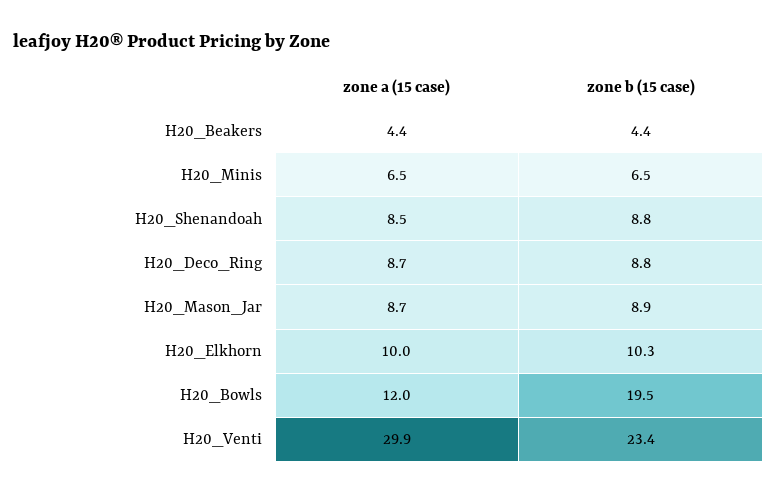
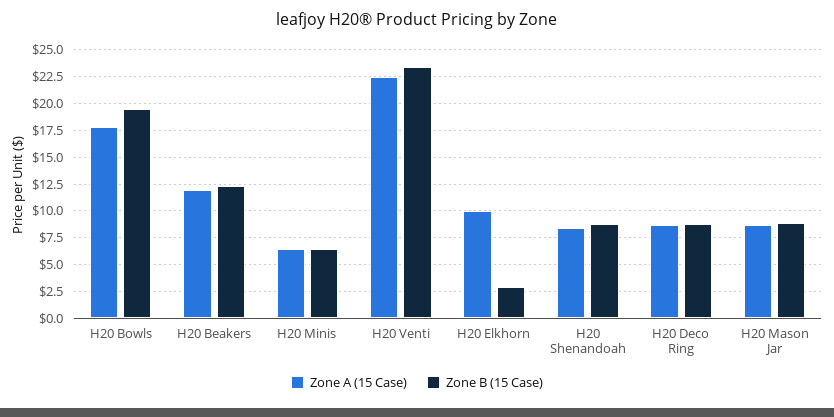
zone a (15 case), H20_Beakers: 4.4 -> 12.5
zone b (15 case), H20_Beakers: 4.4 -> 12.5
zone b (15 case), H20_Elkhorn: 10.3 -> 2.5
zone a (15 case), H20_Bowls: 12 -> 17.5
zone a (15 case), H20_Venti: 29.9 -> 22.5

